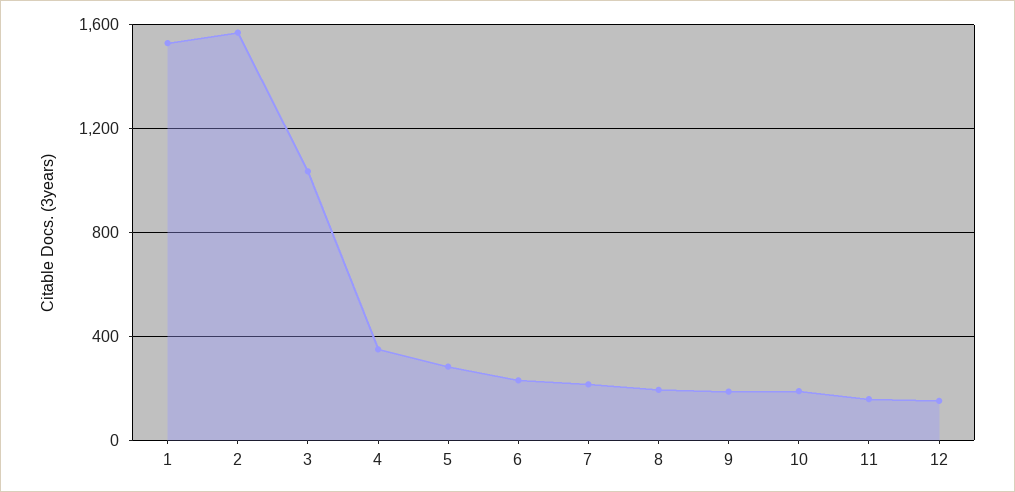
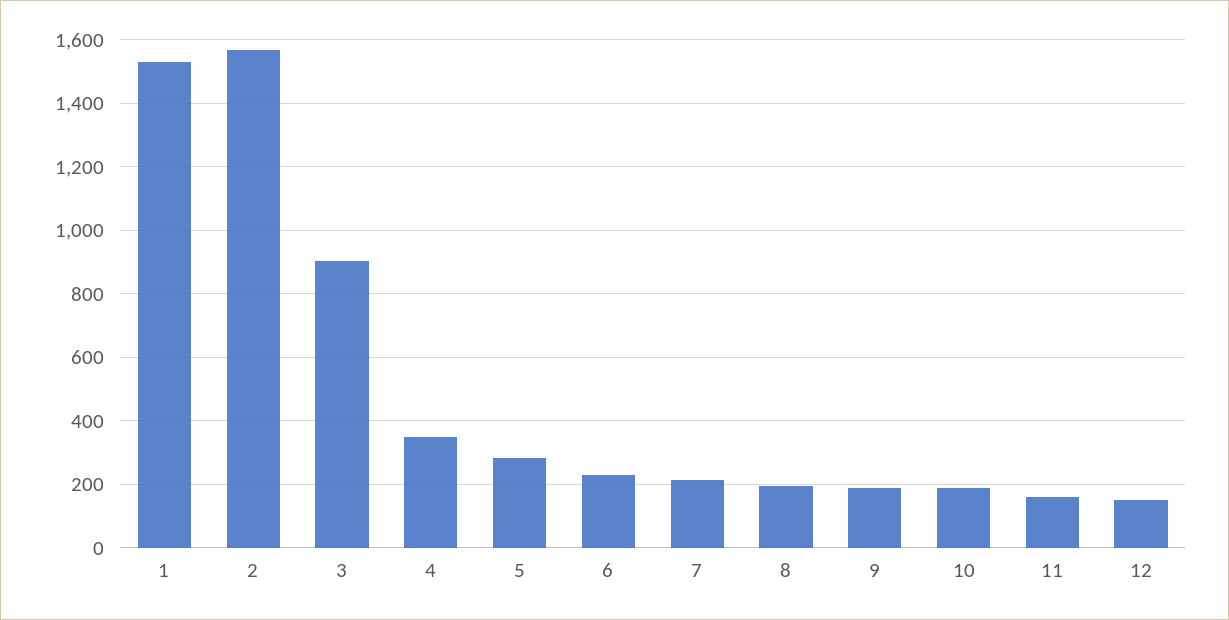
3: 1050 -> 900

